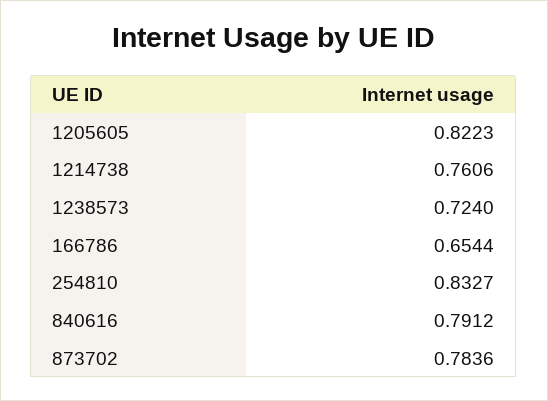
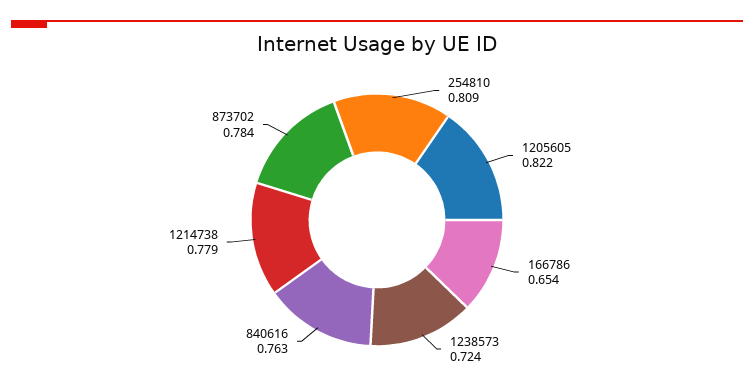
1214738: 0.7606 -> 0.779
254810: 0.8327 -> 0.809
840616: 0.7912 -> 0.763

